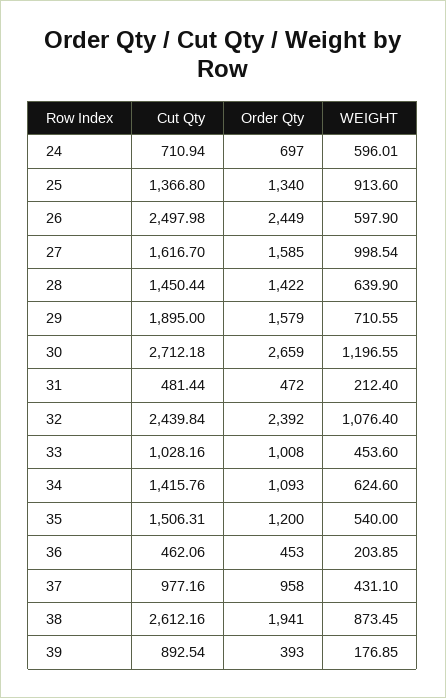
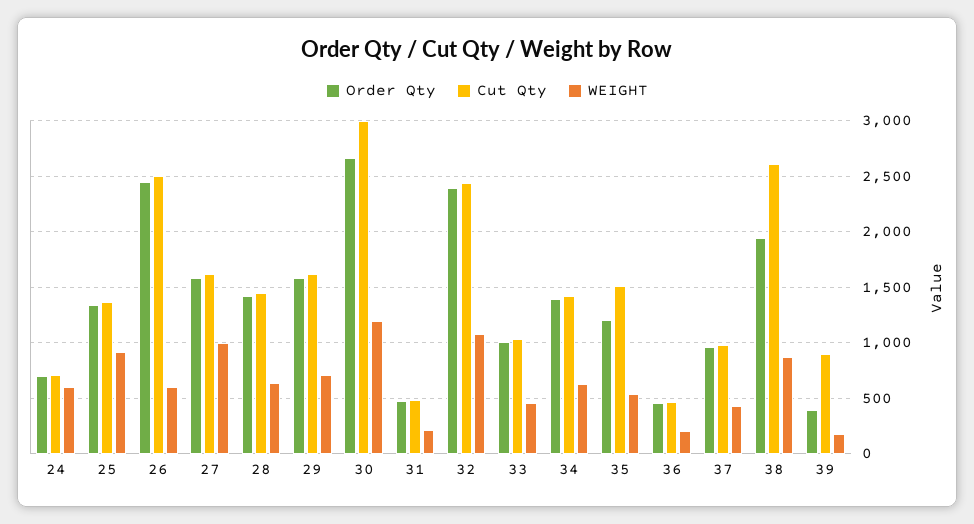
Cut Qty, 29: 1895 -> 1600
Cut Qty, 30: 2712.18 -> 3000
Order Qty, 34: 1093 -> 1400

